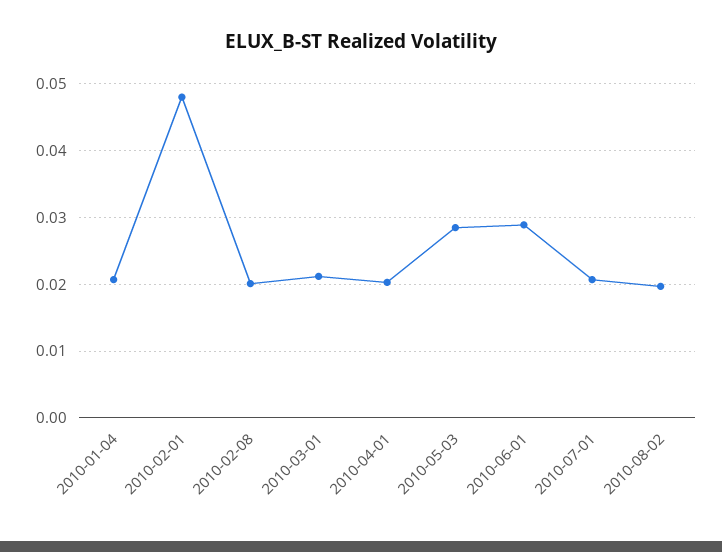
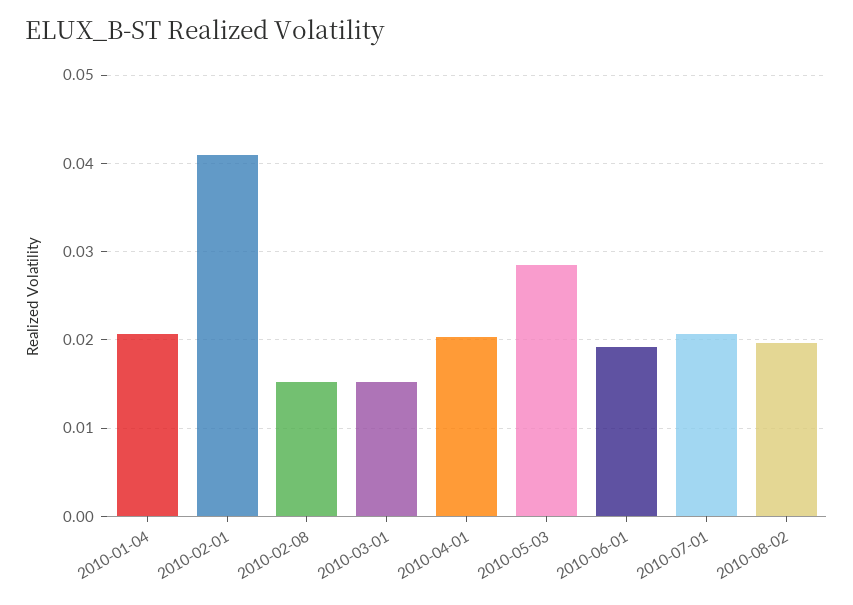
2010-02-01: 0.048 -> 0.041
2010-02-08: 0.02 -> 0.015
2010-03-01: 0.021 -> 0.015
2010-06-01: 0.029 -> 0.019

